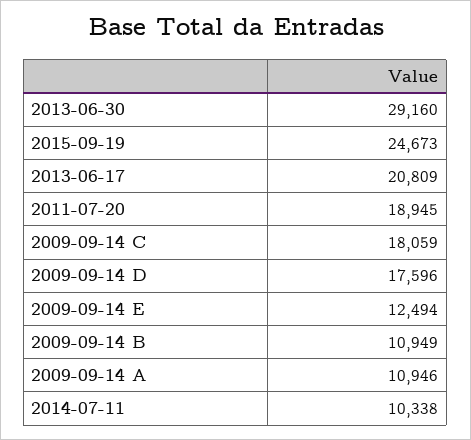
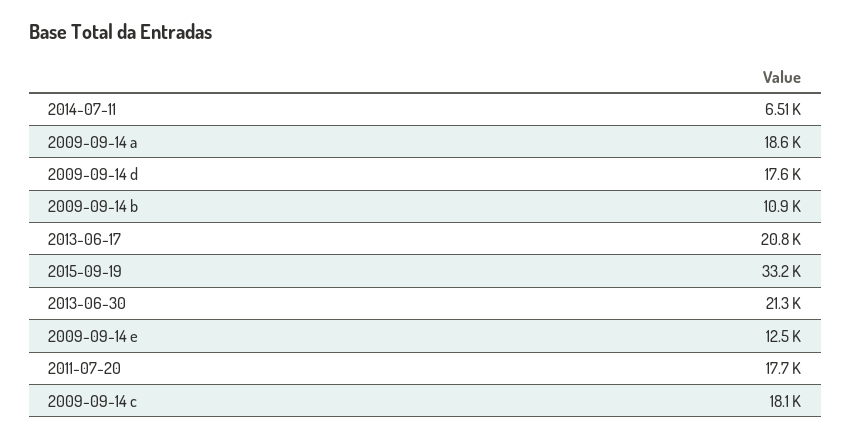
2013-06-30: 29160 -> 21300
2015-09-19: 24673 -> 33200
2011-07-20: 18945 -> 17700
2009-09-14 A: 10946 -> 18600
2014-07-11: 10338 -> 6510

